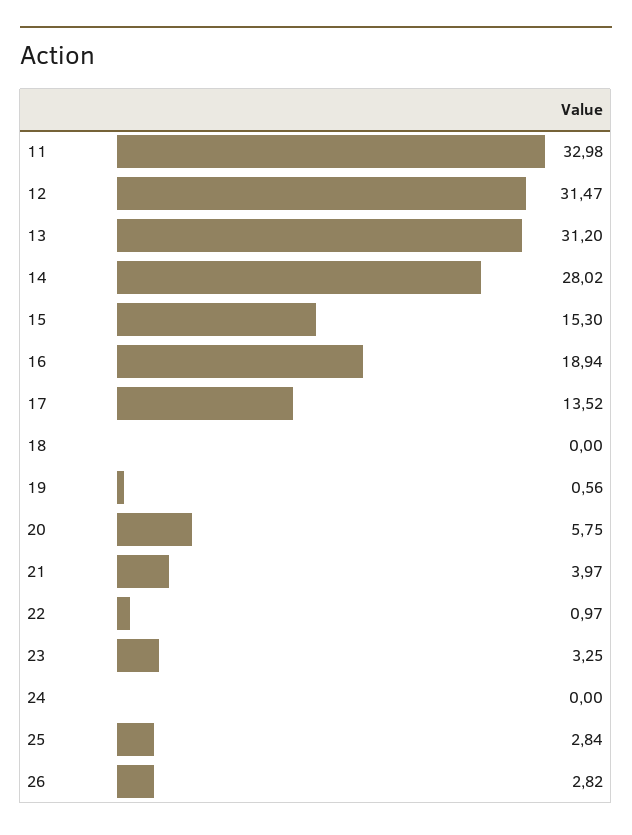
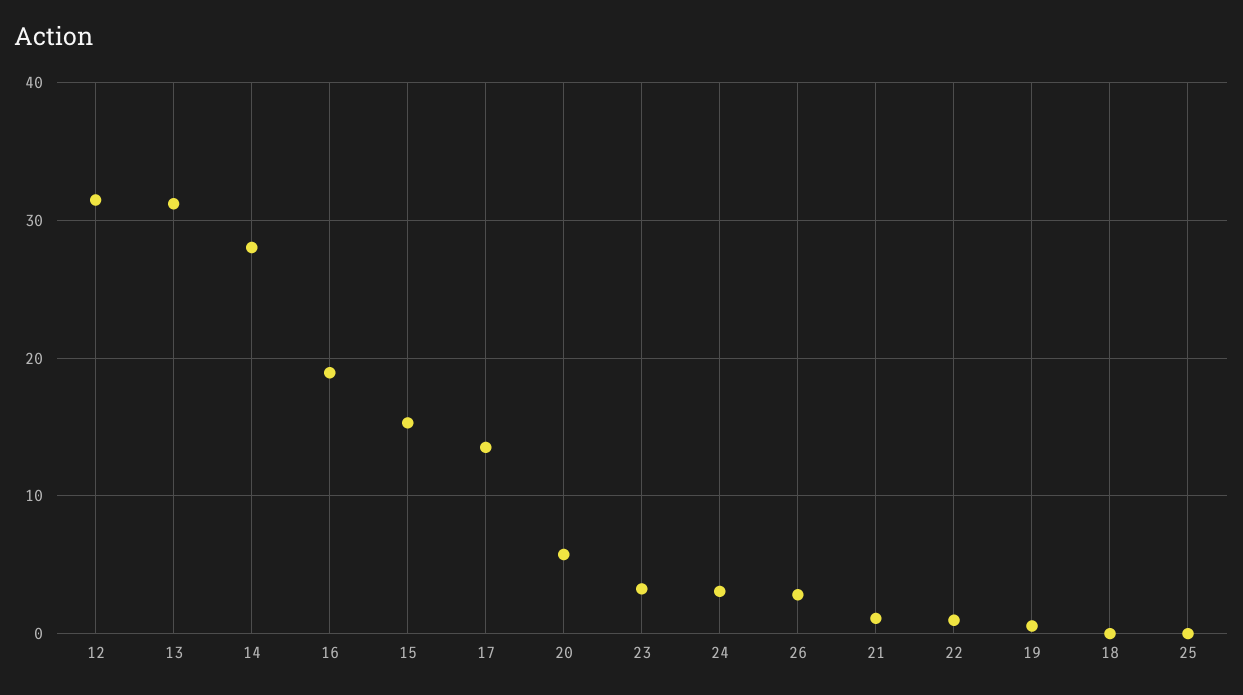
11: 32.98 -> none
21: 3.97 -> 1
24: 0 -> 3
25: 2.84 -> 0

